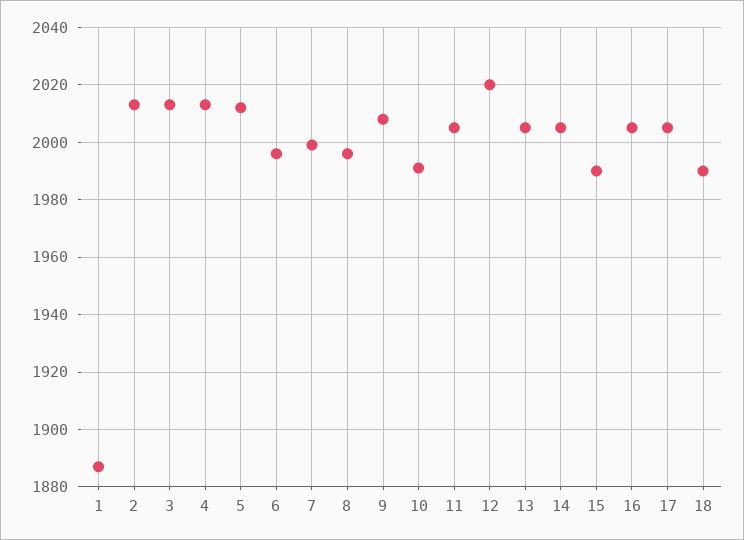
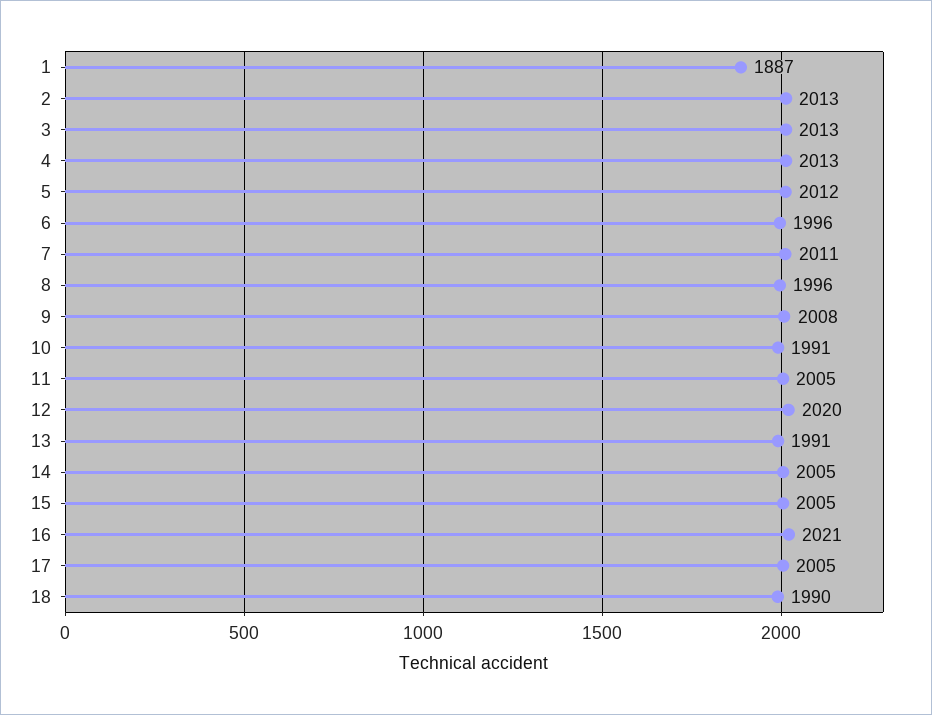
7: 2000 -> 2011
13: 2005 -> 1991
15: 1990 -> 2005
16: 2005 -> 2021

